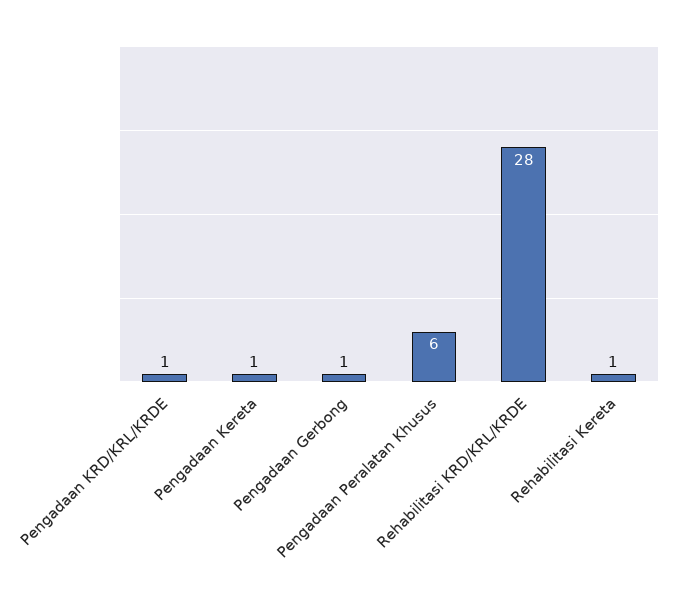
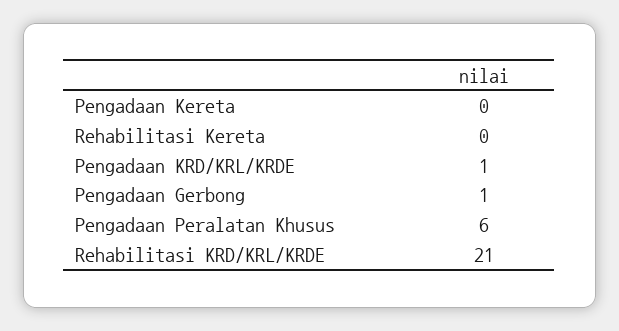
Pengadaan Kereta: 1 -> 0
Rehabilitasi KRD/KRL/KRDE: 28 -> 21
Rehabilitasi Kereta: 1 -> 0

